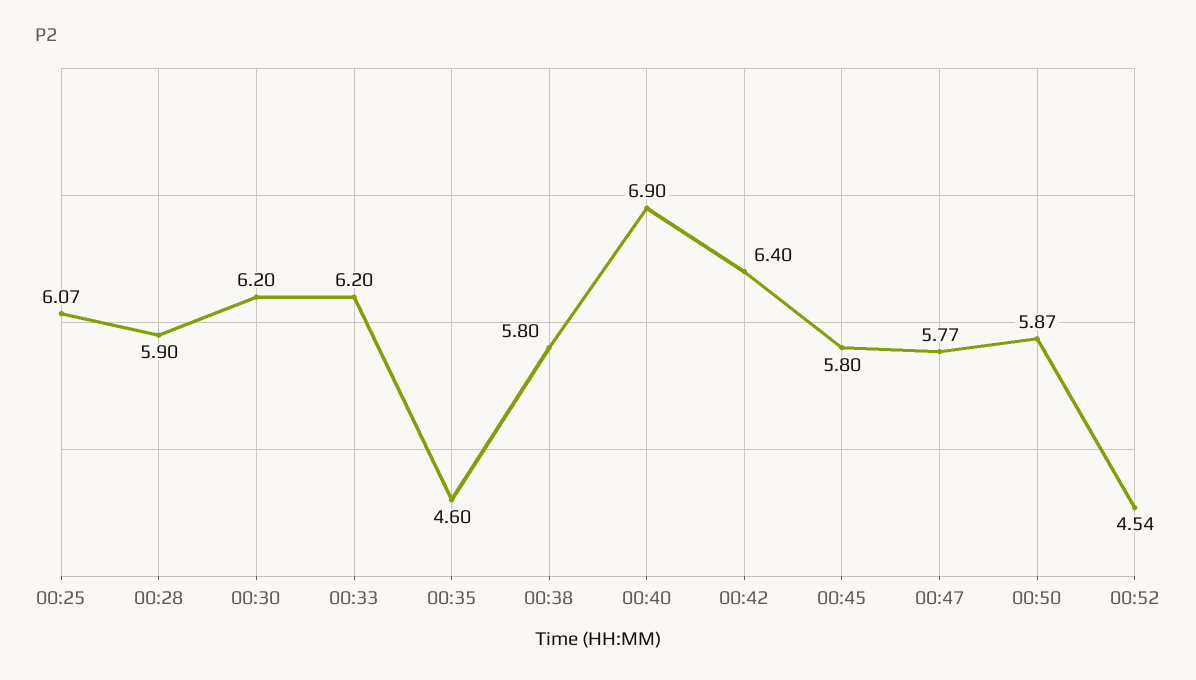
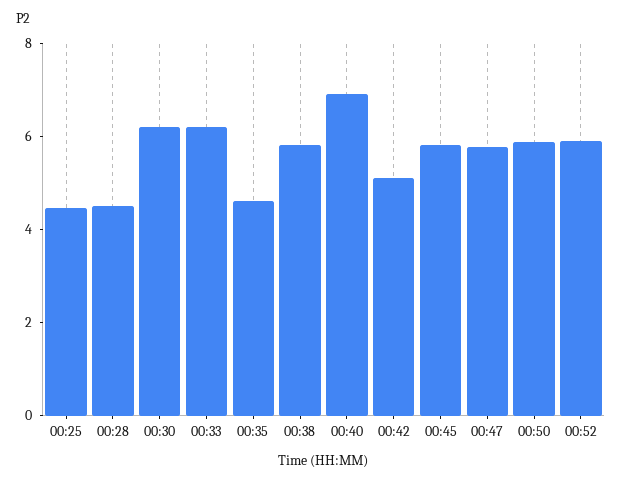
00:25: 6.07 -> 4.5
00:28: 5.9 -> 4.5
00:42: 6.4 -> 5
00:52: 4.54 -> 6

